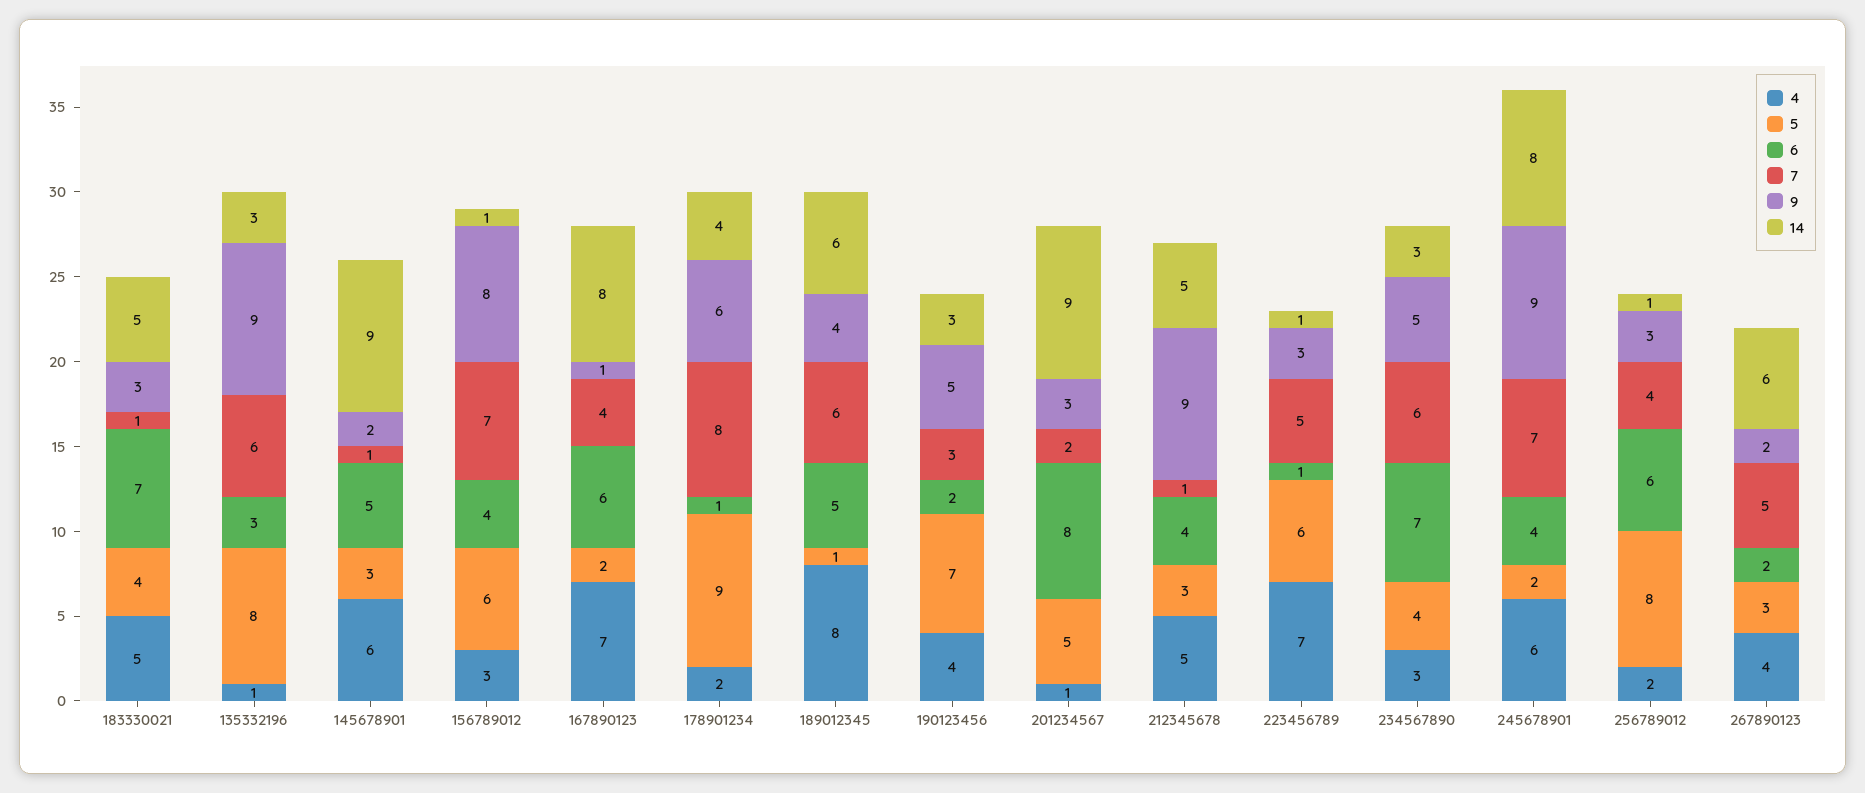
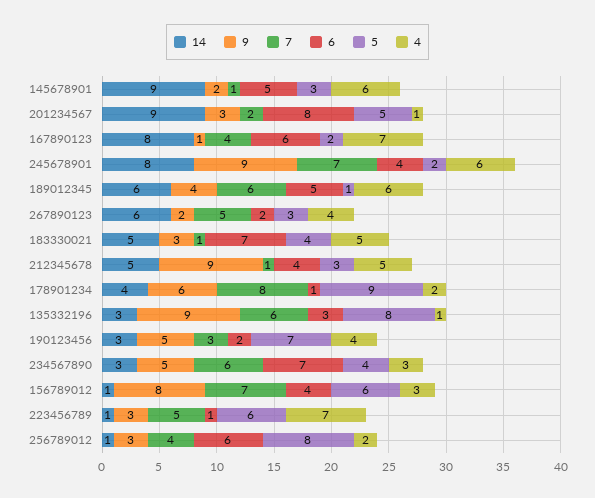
4, 189012345: 8 -> 6

